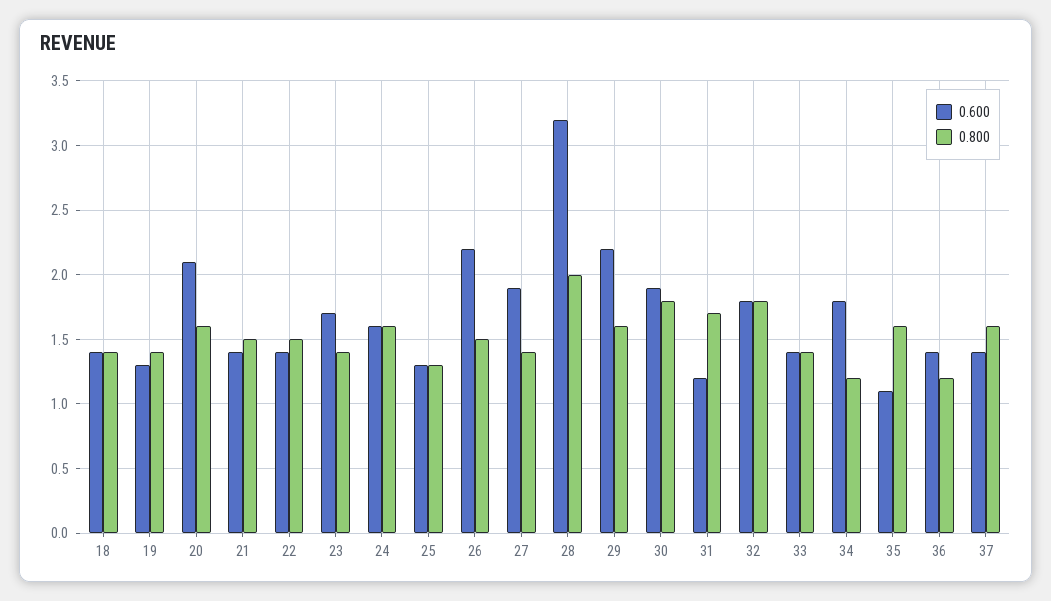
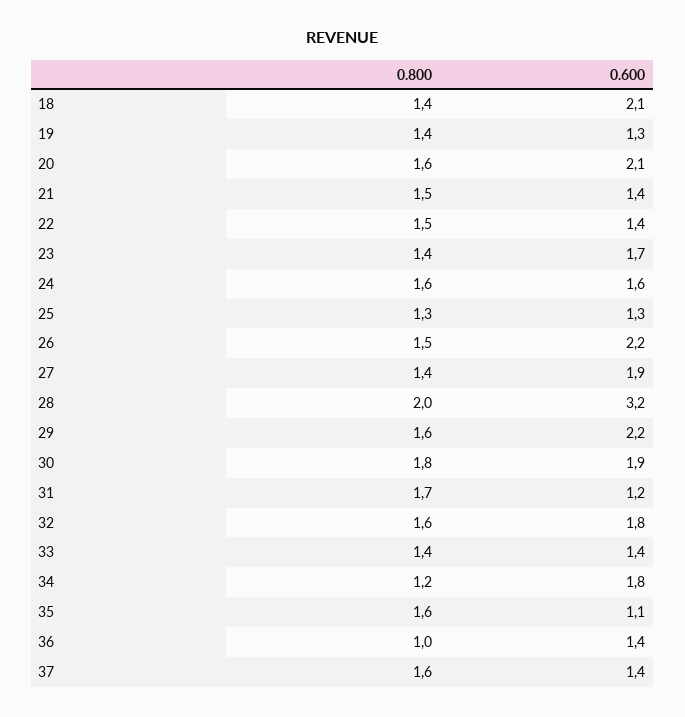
0.600, 18: 1.4 -> 2.1
0.800, 32: 1.8 -> 1.6
0.800, 36: 1.2 -> 1

